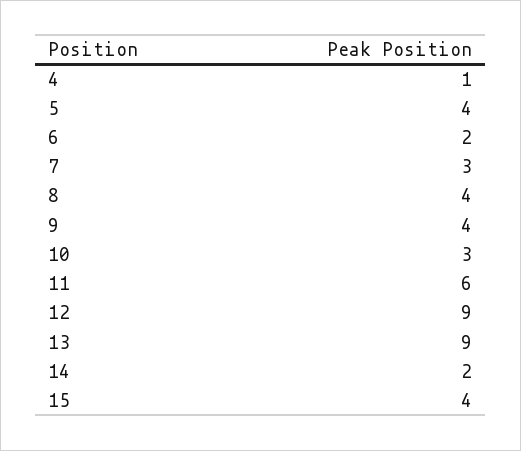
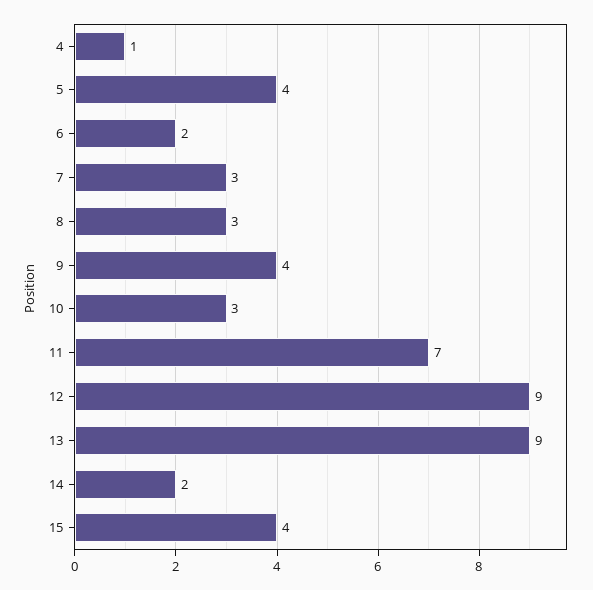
8: 4 -> 3
11: 6 -> 7

